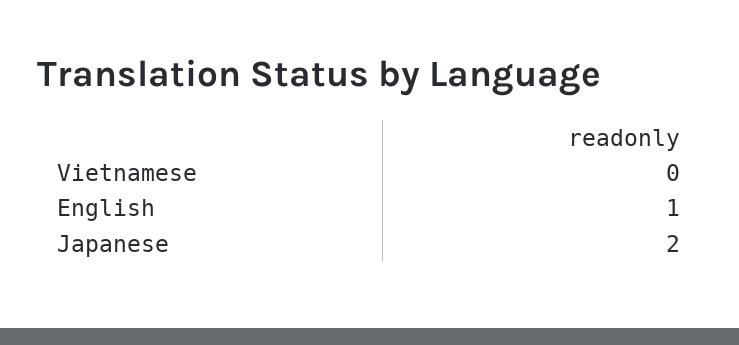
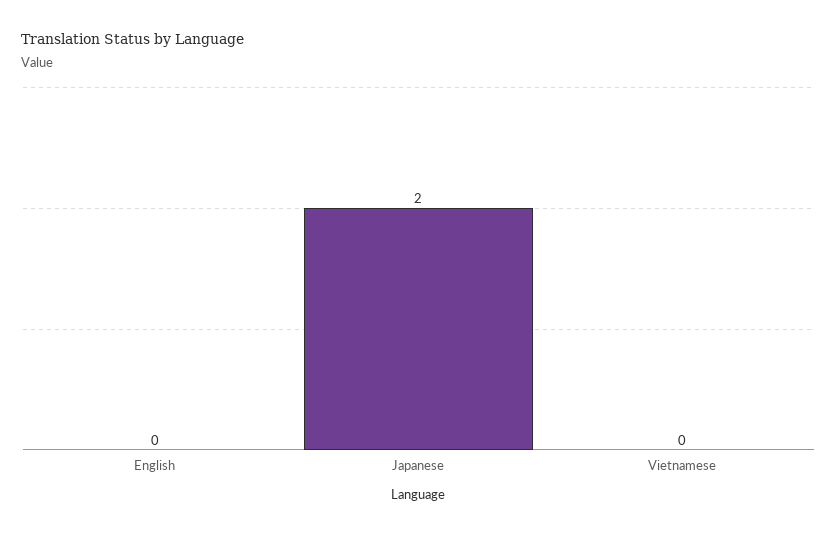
English: 1 -> 0

